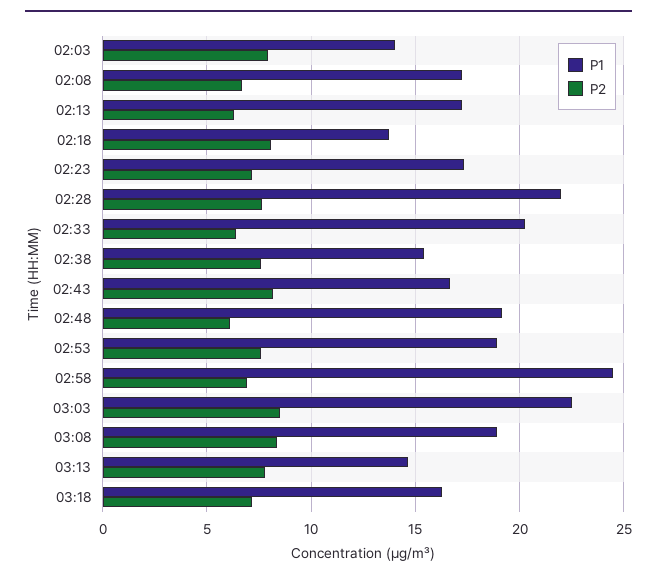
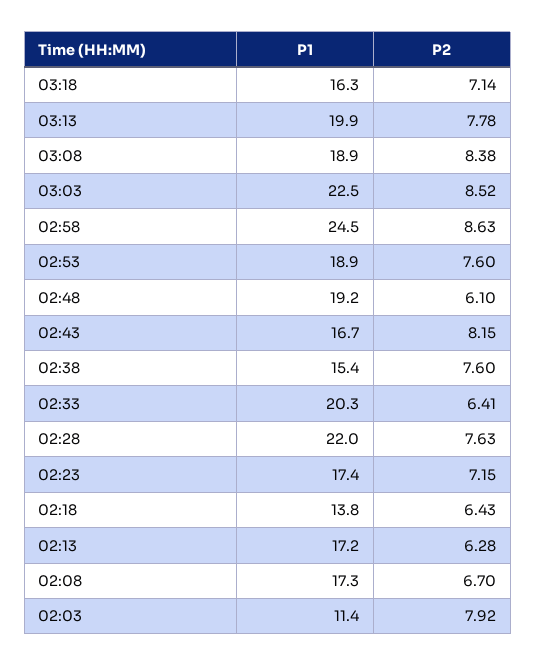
P1, 02:03: 14 -> 11.4
P2, 02:18: 8 -> 6.43
P2, 02:58: 7 -> 8.63
P1, 03:13: 14.5 -> 19.9

